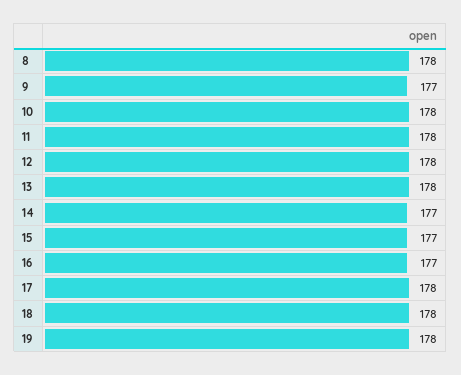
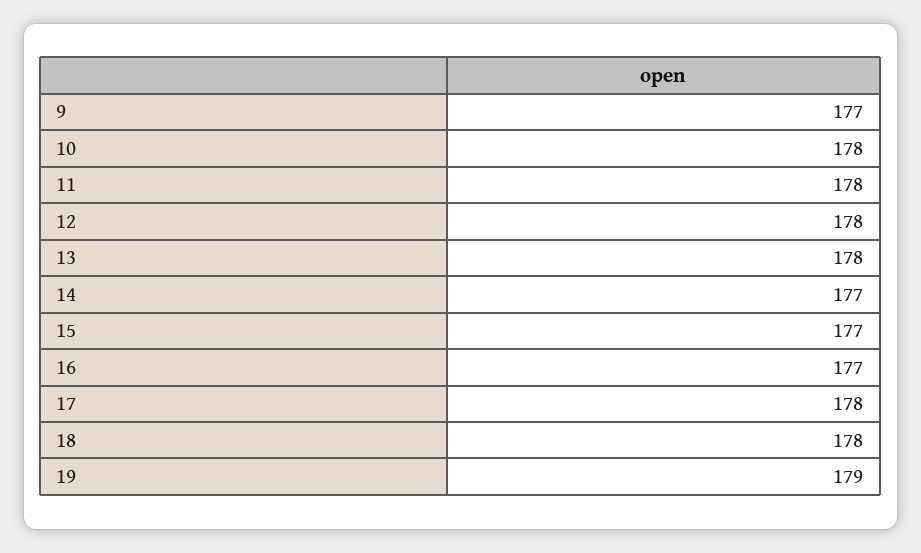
8: 178 -> none
19: 178 -> 179

